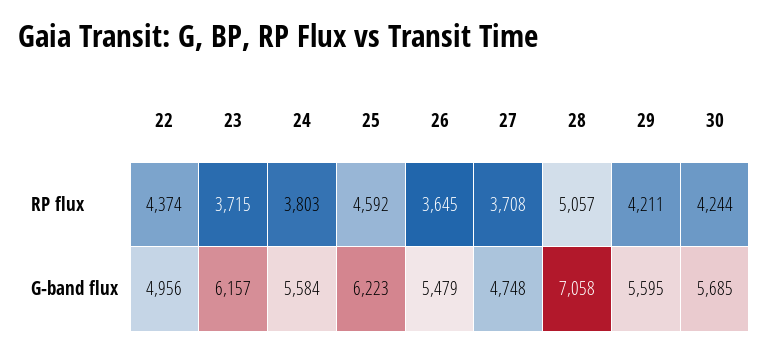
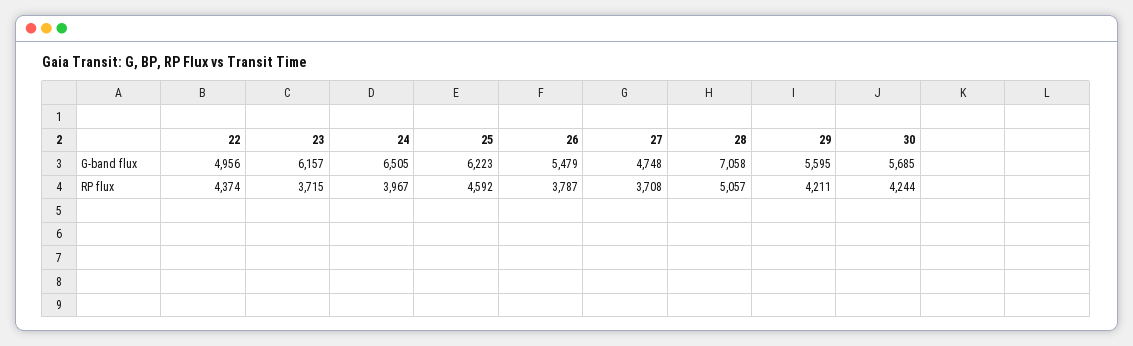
24, RP flux: 3803 -> 3967
26, RP flux: 3645 -> 3787
24, G-band flux: 5584 -> 6505

